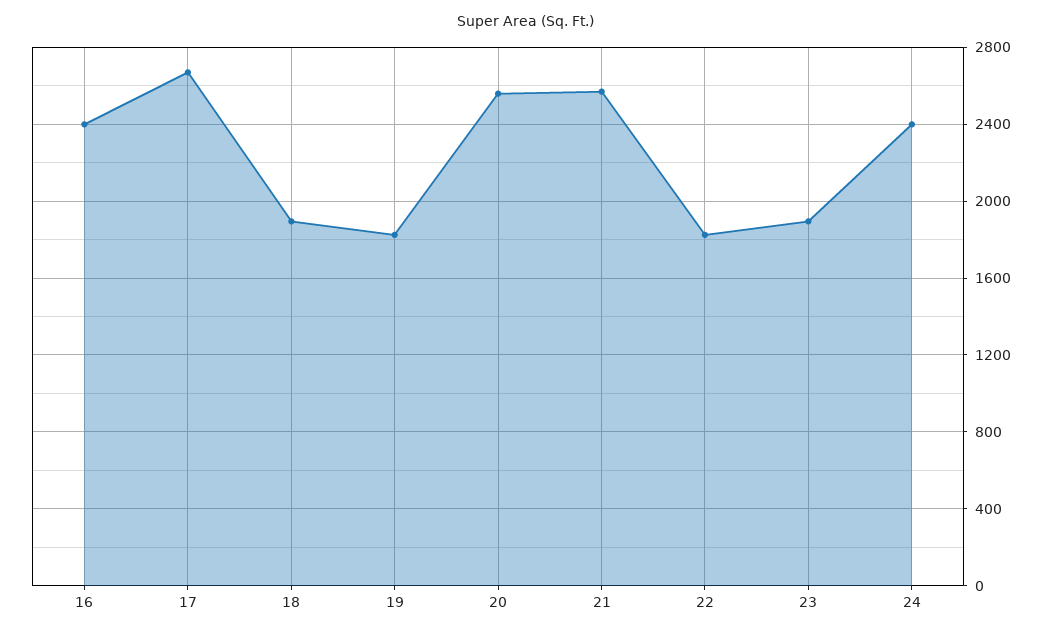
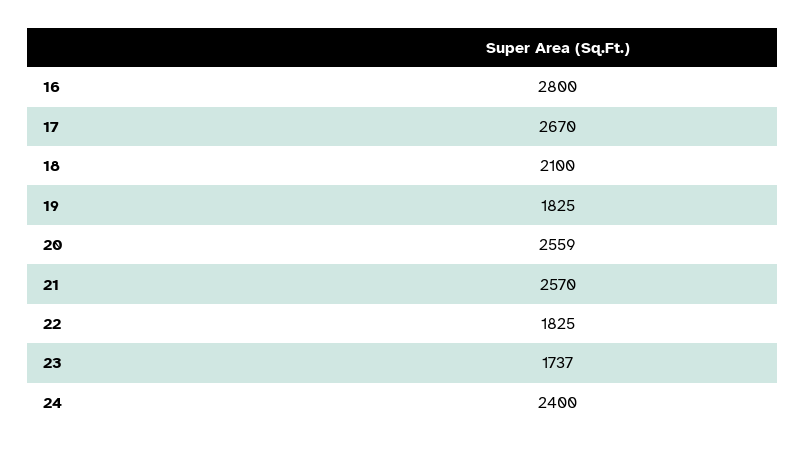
16: 2400 -> 2800
18: 1900 -> 2100
23: 1900 -> 1737

